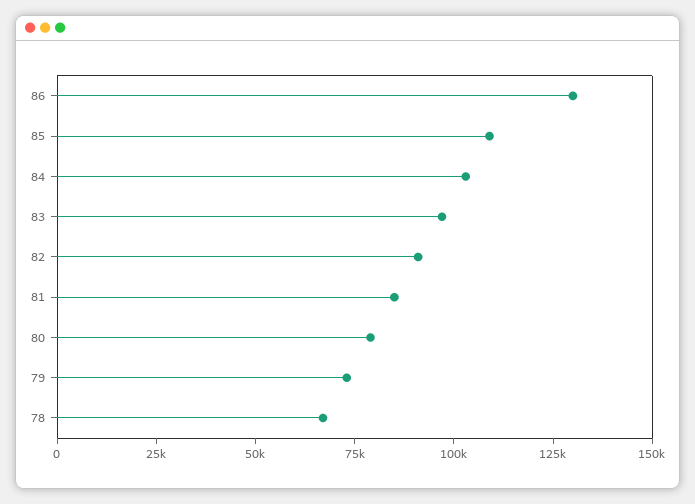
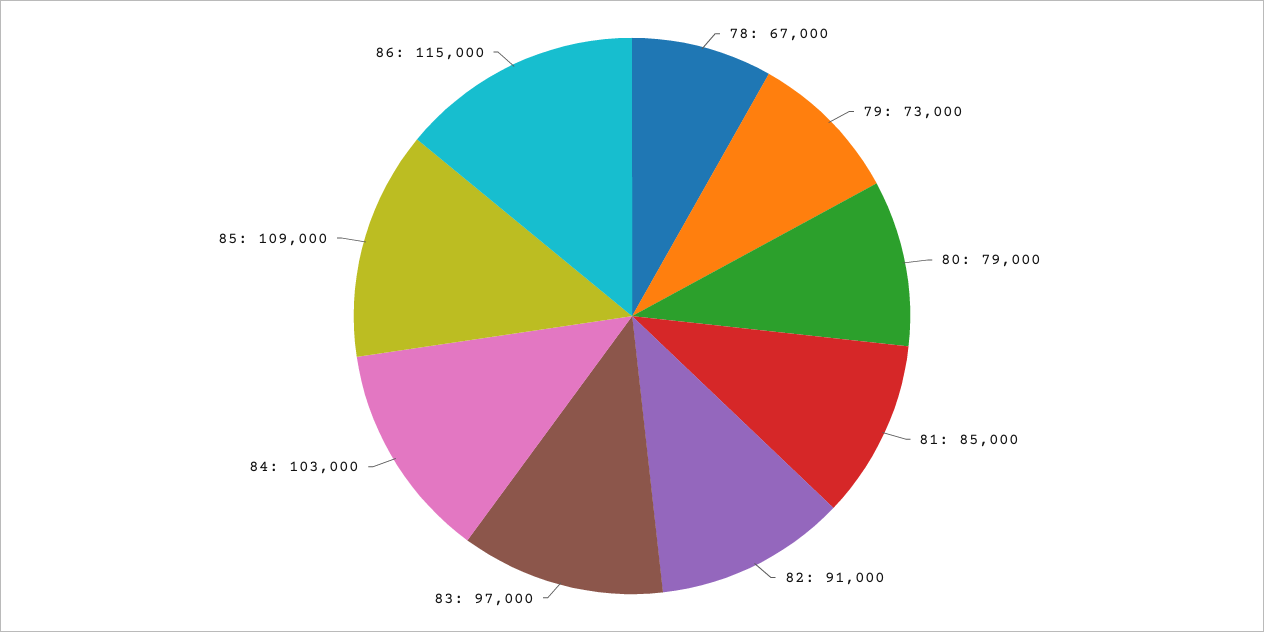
86: 130000 -> 115000

